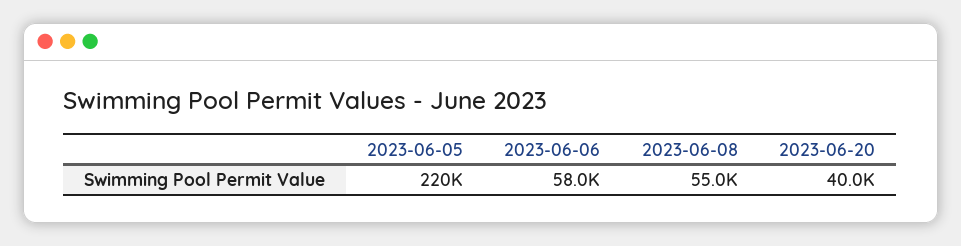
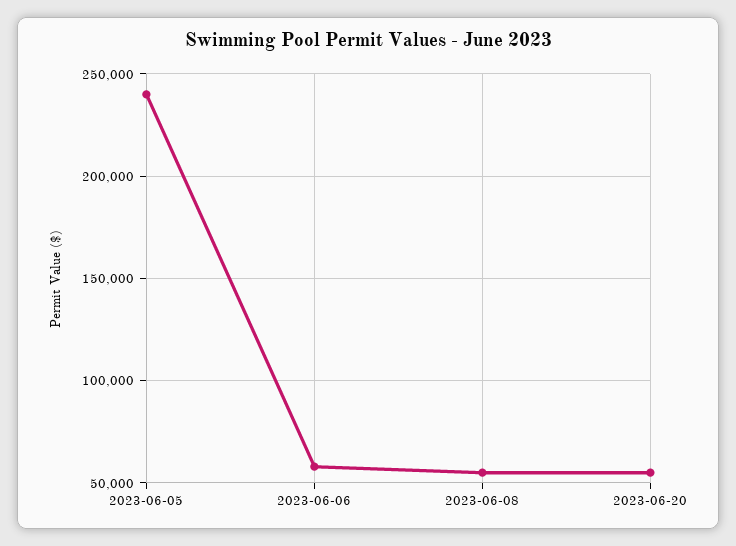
2023-06-05: 220000 -> 240000
2023-06-20: 40000 -> 55000

